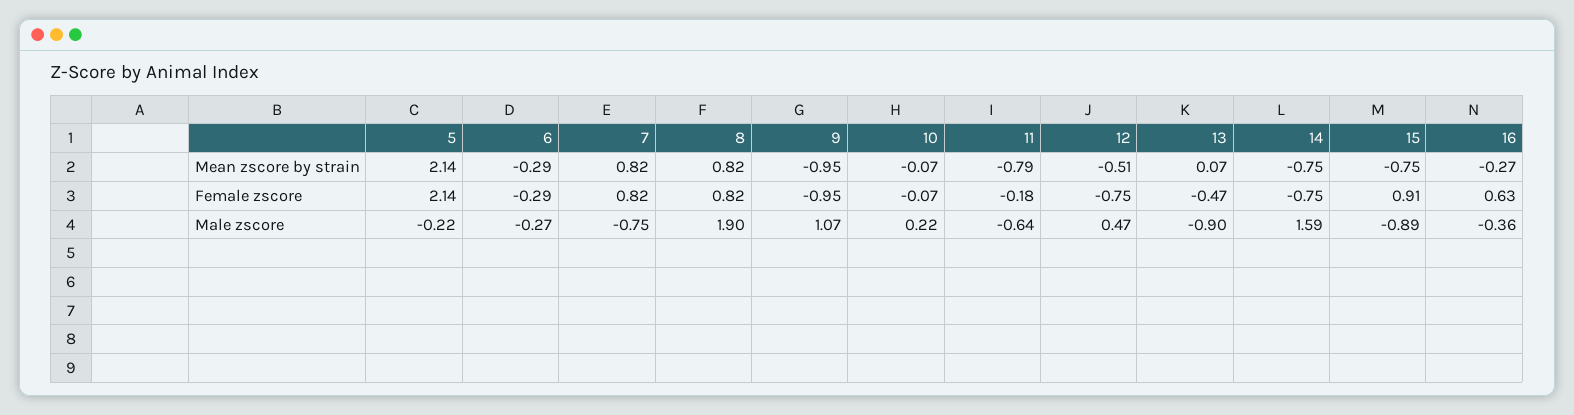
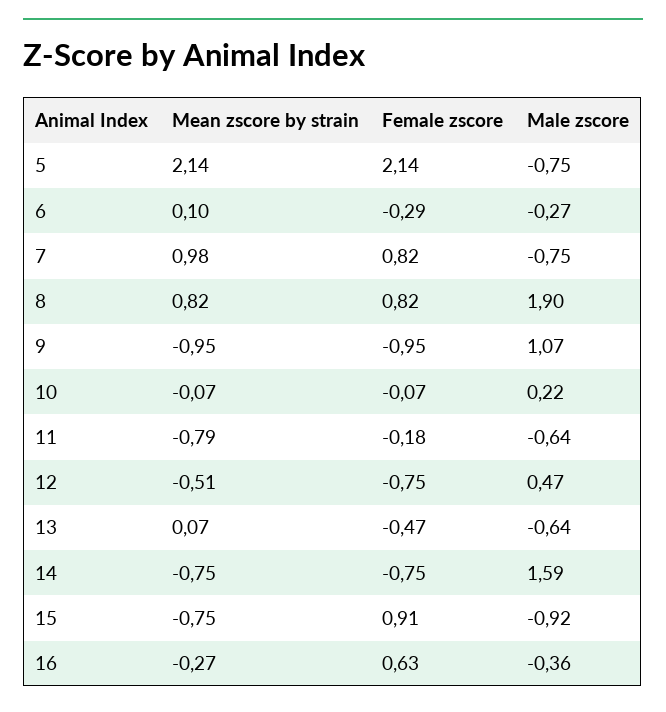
6, Mean zscore by strain: -0.29 -> 0.1
7, Mean zscore by strain: 0.82 -> 0.98
5, Male zscore: -0.22 -> -0.75
13, Male zscore: -0.9 -> -0.64
15, Male zscore: -0.89 -> -0.92

